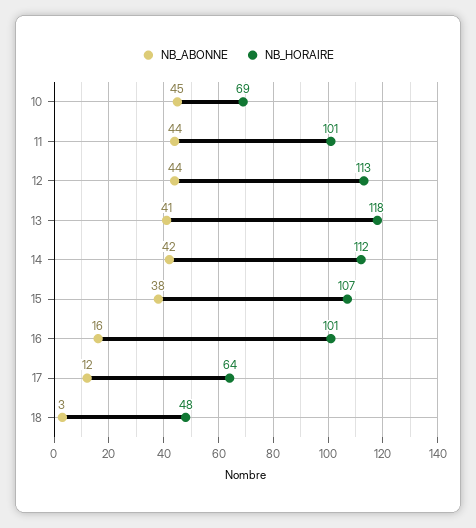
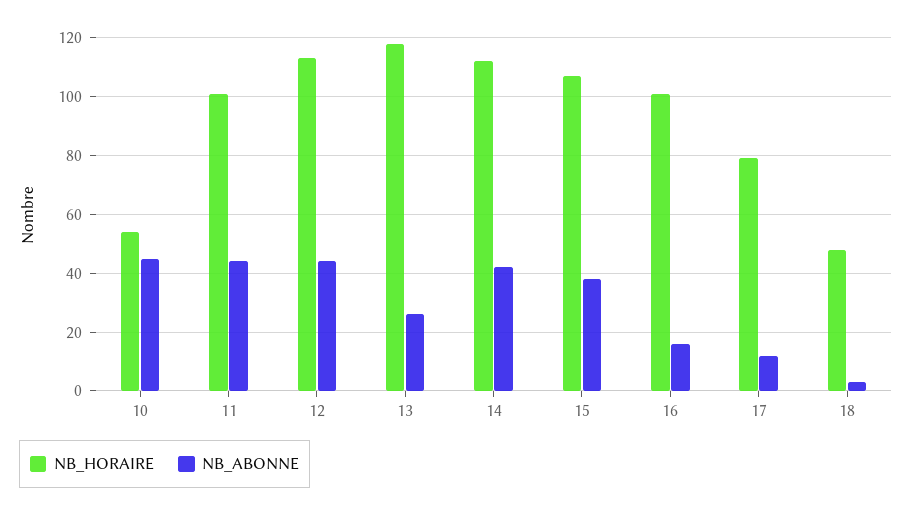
NB_HORAIRE, 10: 69 -> 55
NB_ABONNE, 13: 41 -> 25
NB_HORAIRE, 17: 64 -> 80

